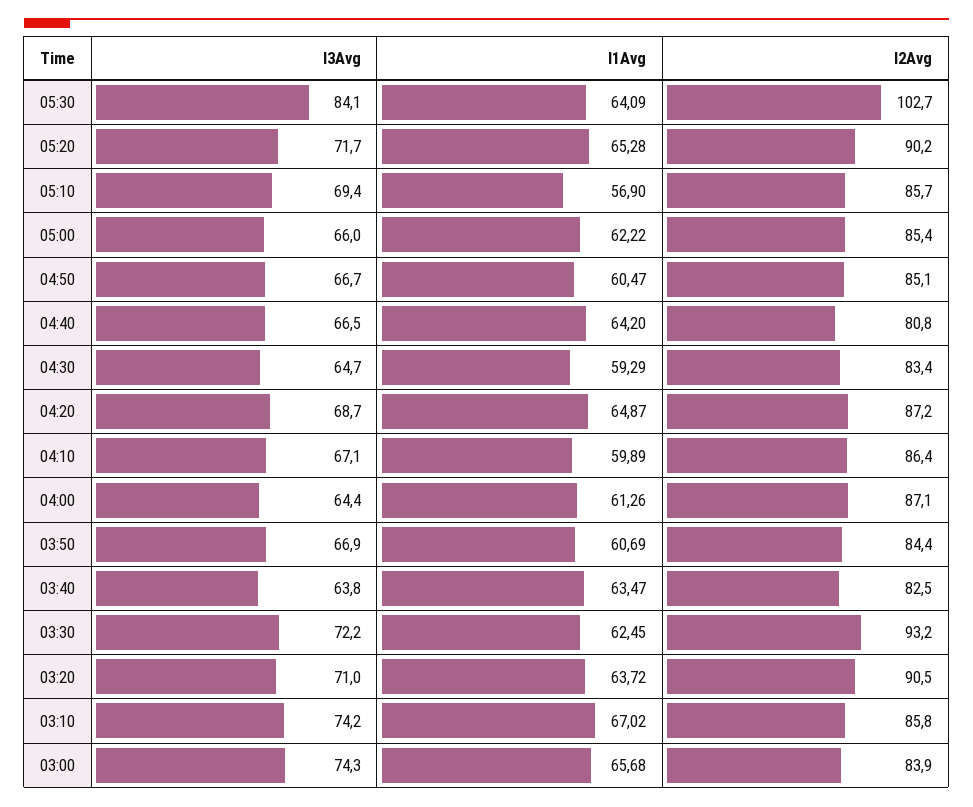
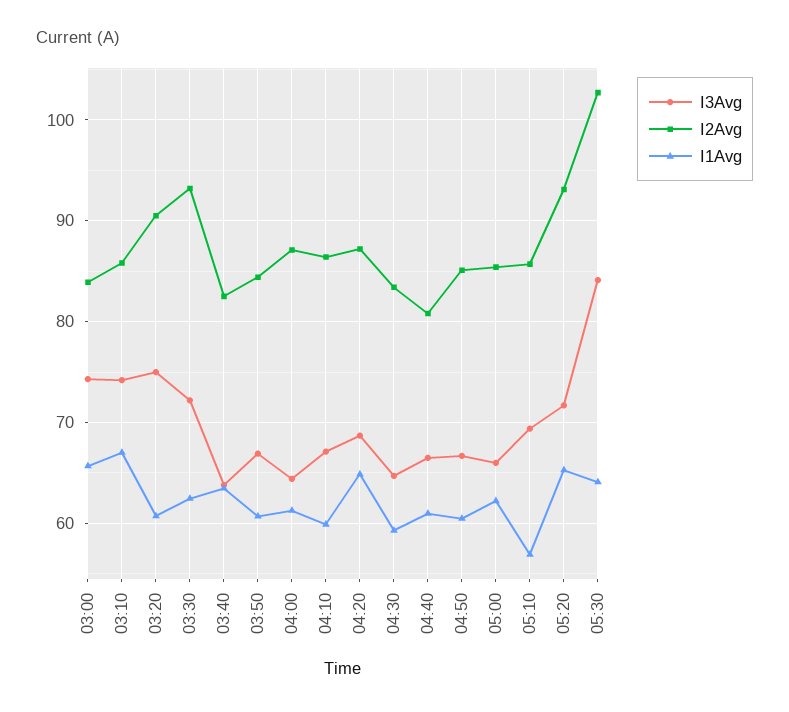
I2Avg, 05:20: 90.2 -> 93
I1Avg, 04:40: 64.2 -> 61
I3Avg, 03:20: 71 -> 75
I1Avg, 03:20: 63.72 -> 61

